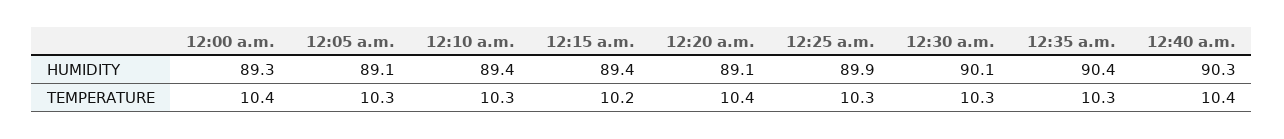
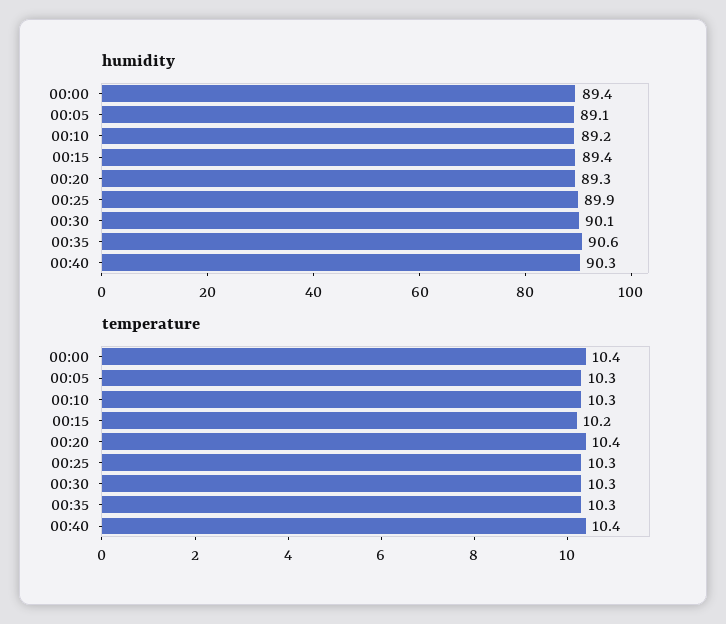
HUMIDITY, 12:00 a.m.: 89.3 -> 89.4
HUMIDITY, 12:10 a.m.: 89.4 -> 89.2
HUMIDITY, 12:20 a.m.: 89.1 -> 89.3
HUMIDITY, 12:35 a.m.: 90.4 -> 90.6

